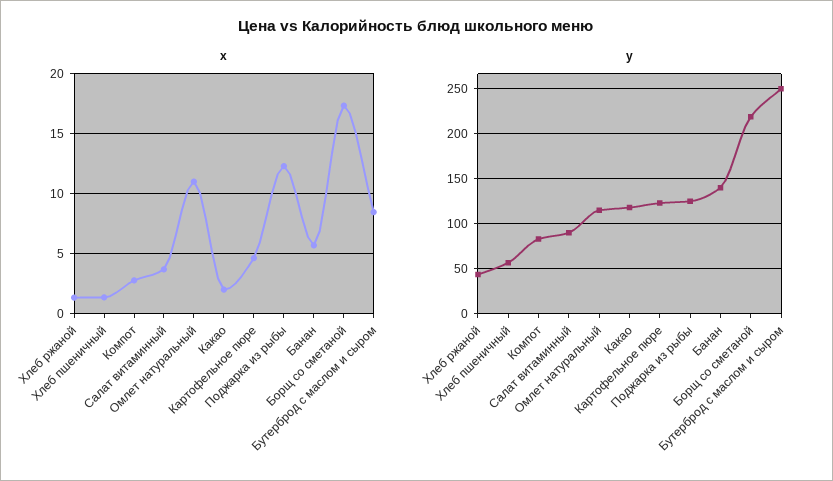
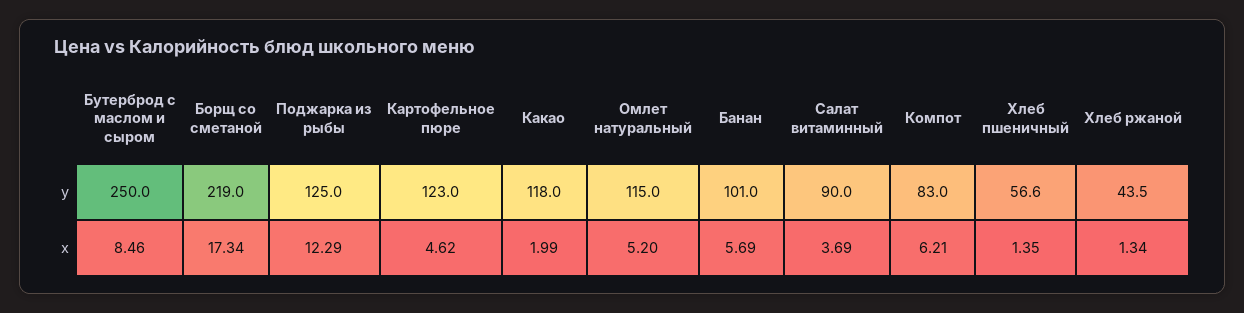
x, Компот: 3 -> 6.21
x, Омлет натуральный: 11 -> 5.2
y, Банан: 140 -> 101

